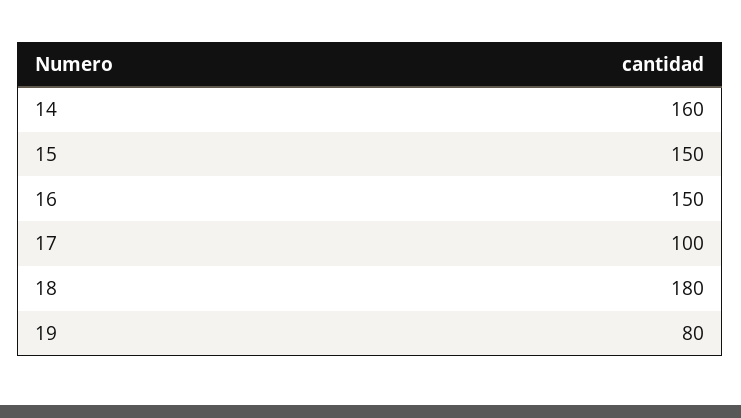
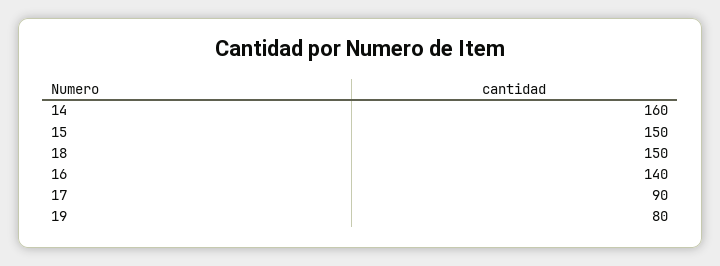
16: 150 -> 140
17: 100 -> 90
18: 180 -> 150

